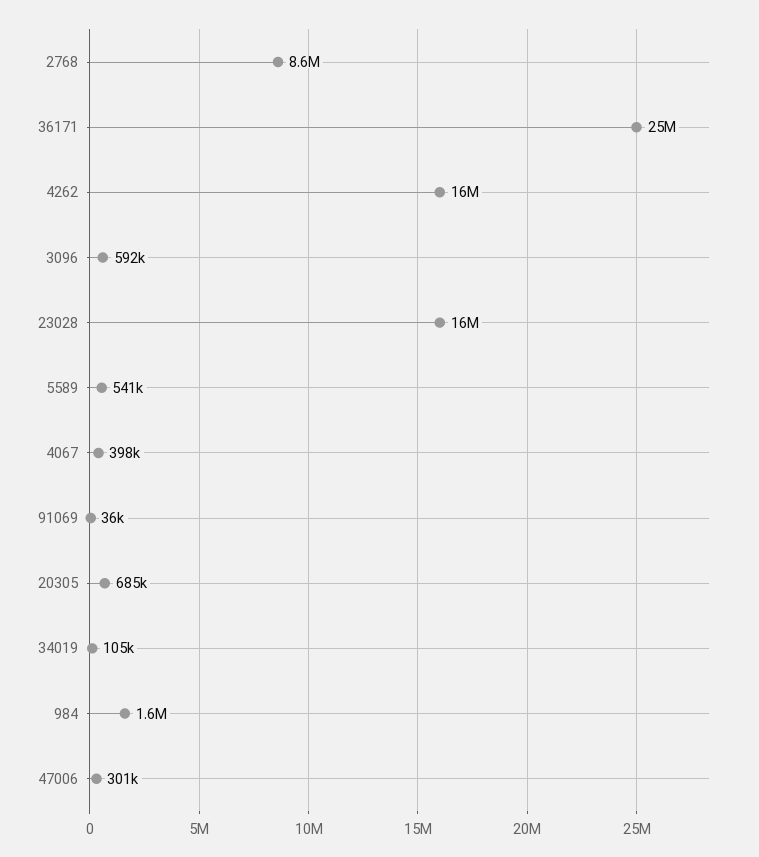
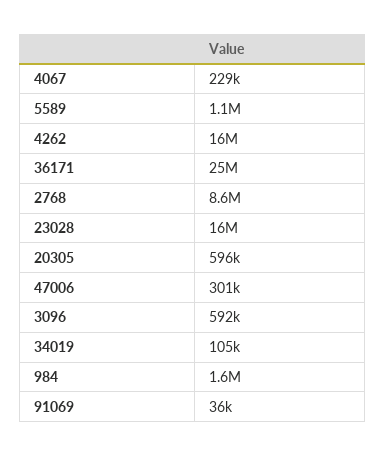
5589: 541000 -> 1100000
4067: 398000 -> 229000
20305: 685000 -> 596000

